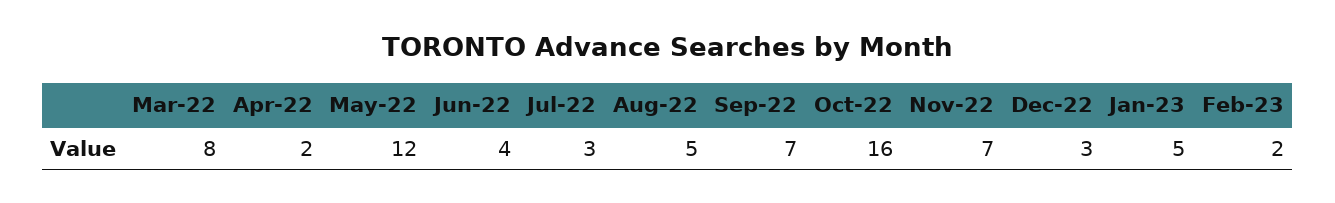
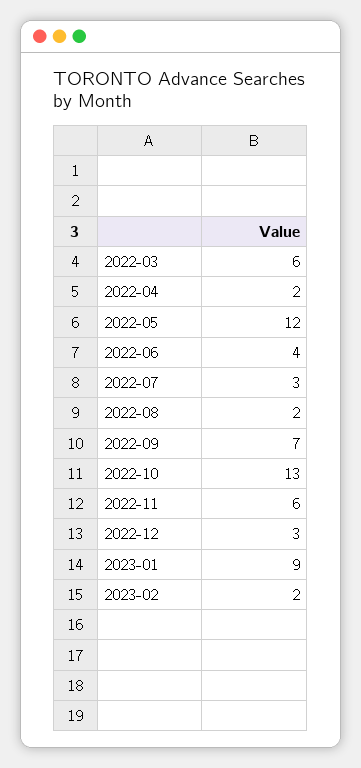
Mar-22: 8 -> 6
Aug-22: 5 -> 2
Oct-22: 16 -> 13
Nov-22: 7 -> 6
Jan-23: 5 -> 9

